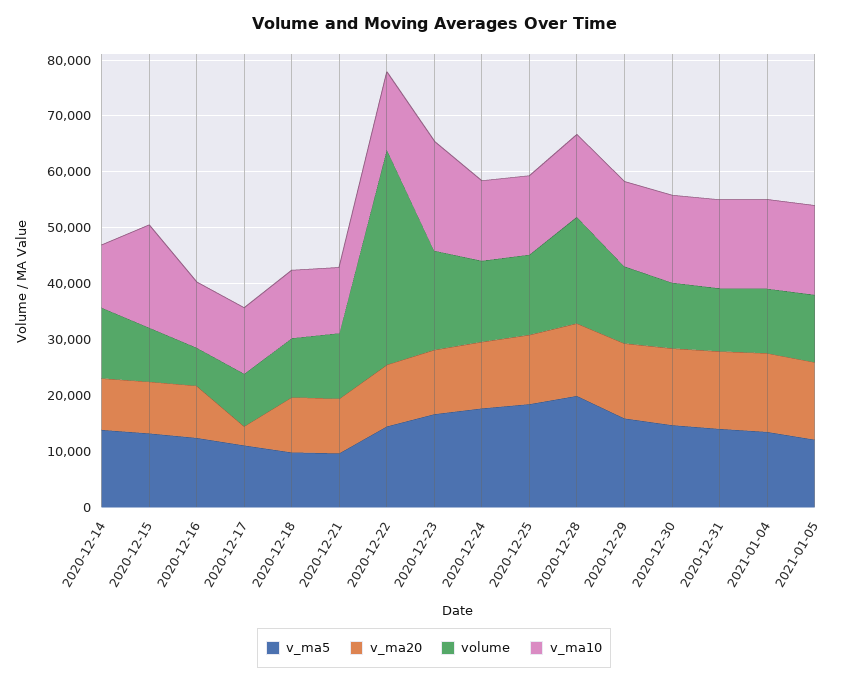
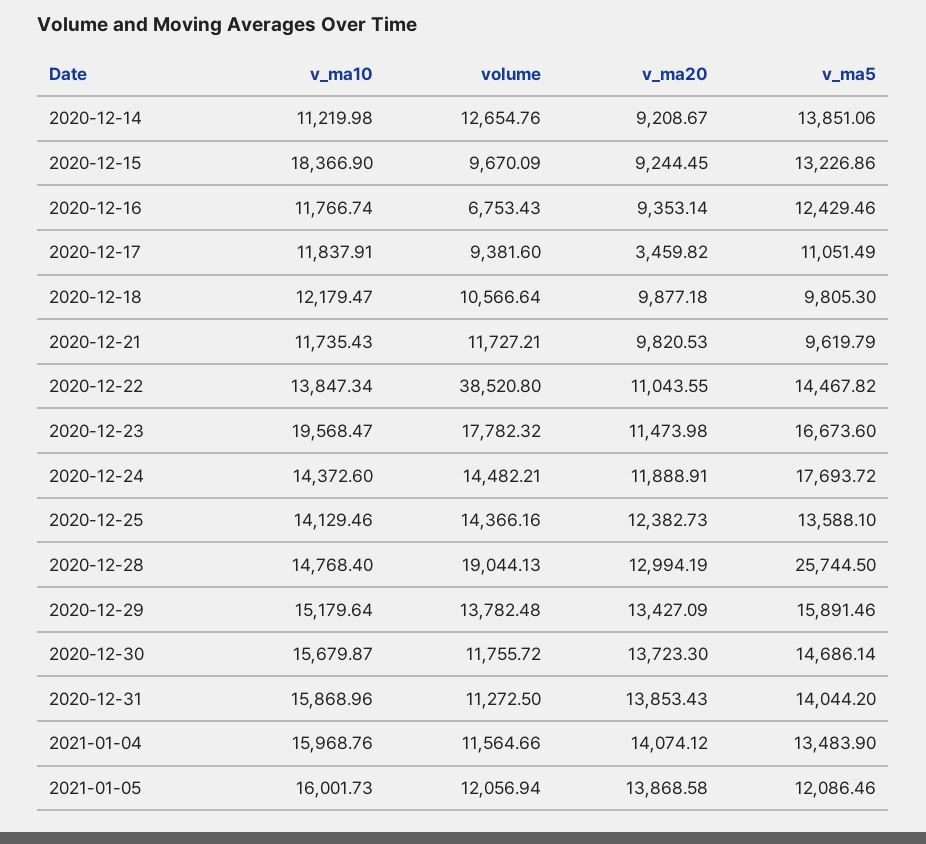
v_ma5, 2020-12-25: 18000 -> 13588.1
v_ma5, 2020-12-28: 20000 -> 25744.5

